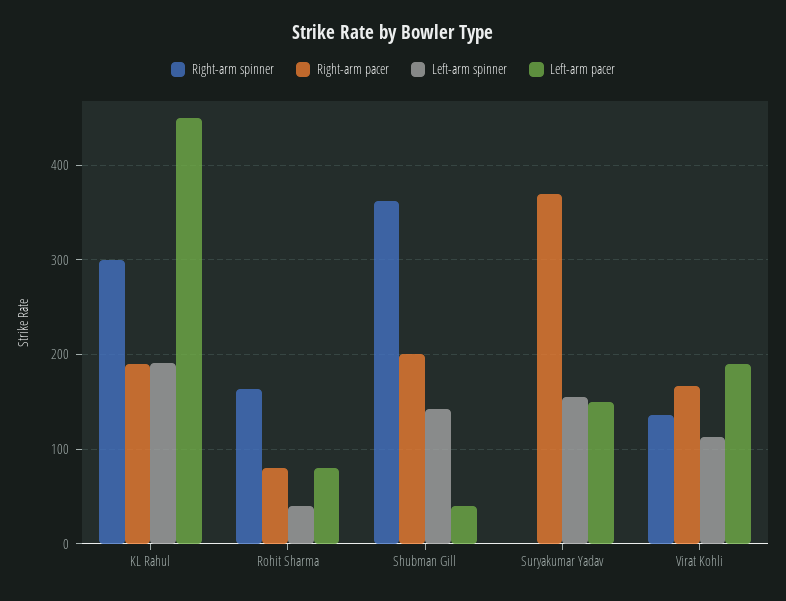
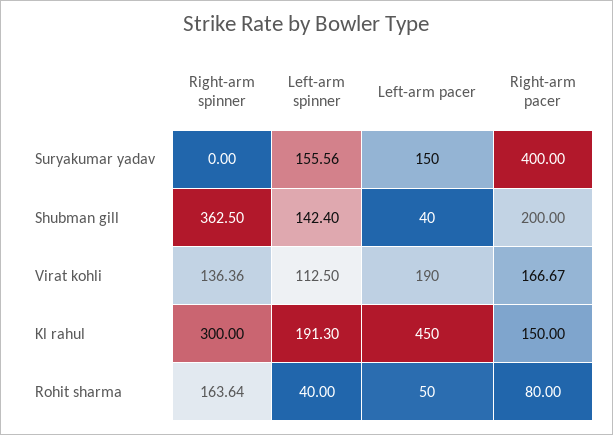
Right-arm pacer, KL Rahul: 190 -> 150
Left-arm pacer, Rohit Sharma: 80 -> 50
Right-arm pacer, Suryakumar Yadav: 370 -> 400

